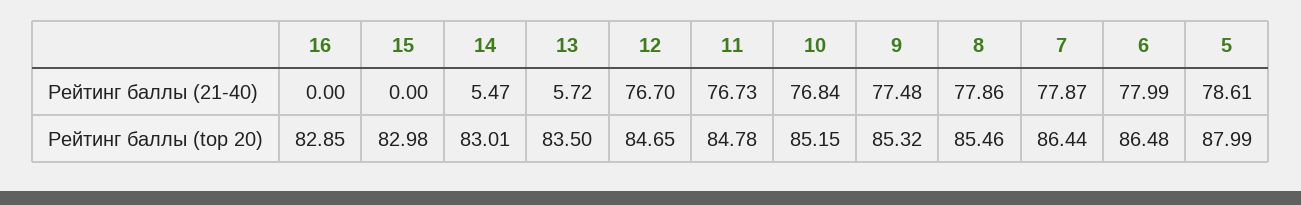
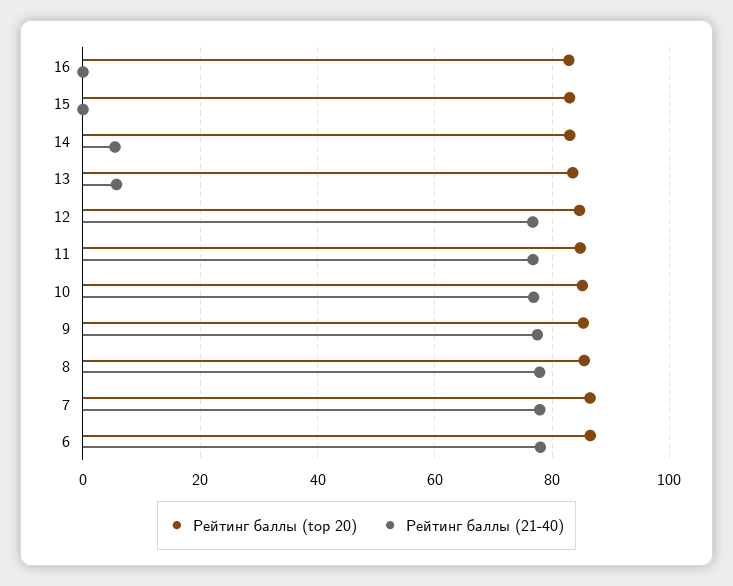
Рейтинг баллы (21-40), 5: 78.61 -> none
Рейтинг баллы (top 20), 5: 87.99 -> none

